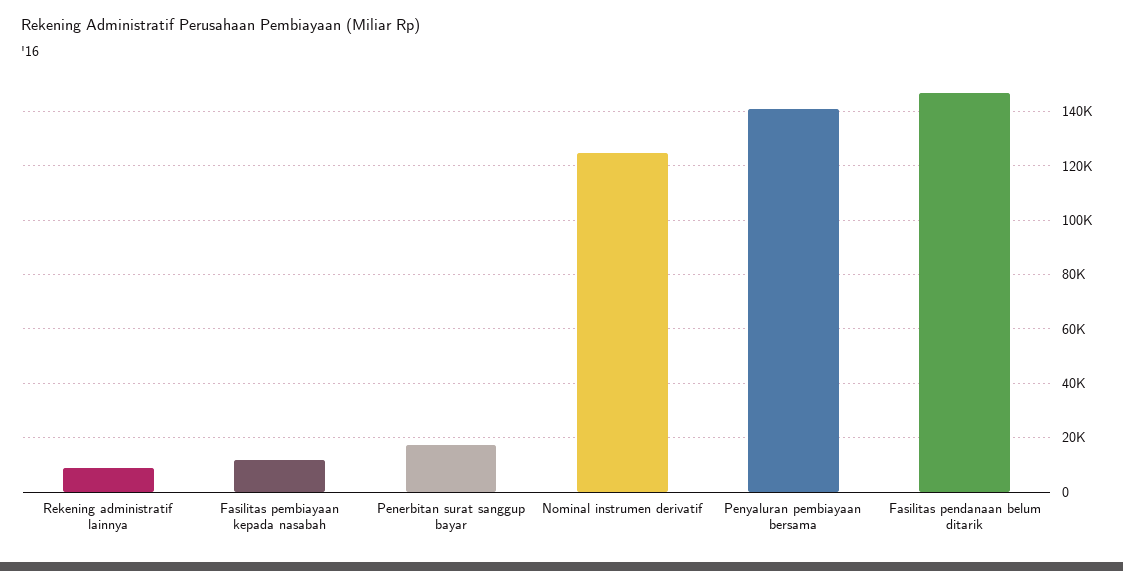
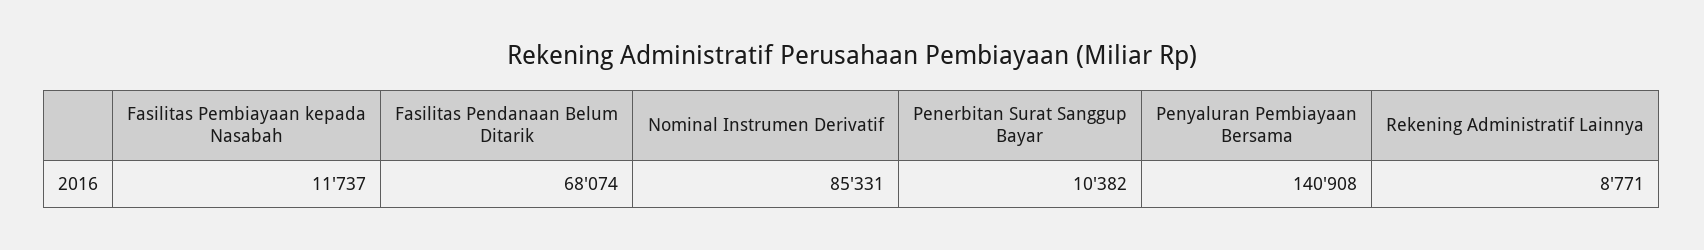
Penerbitan surat sanggup bayar: 17500 -> 10382
Nominal instrumen derivatif: 125000 -> 85331
Fasilitas pendanaan belum ditarik: 147500 -> 68074

